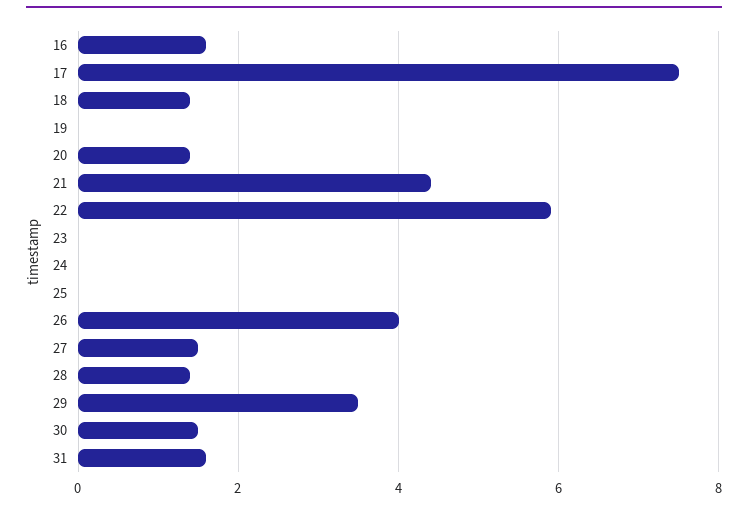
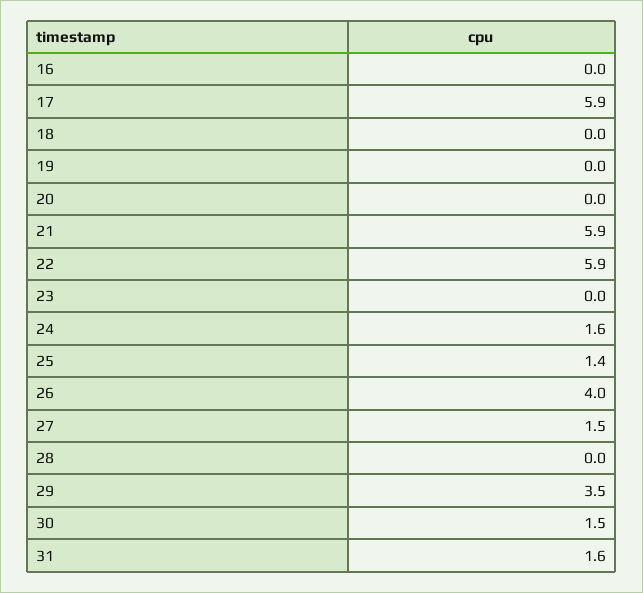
16: 1.5 -> 0
17: 7.5 -> 5.9
18: 1.5 -> 0
20: 1.5 -> 0
21: 4.5 -> 5.9
24: 0 -> 1.6
25: 0 -> 1.4
28: 1.5 -> 0

